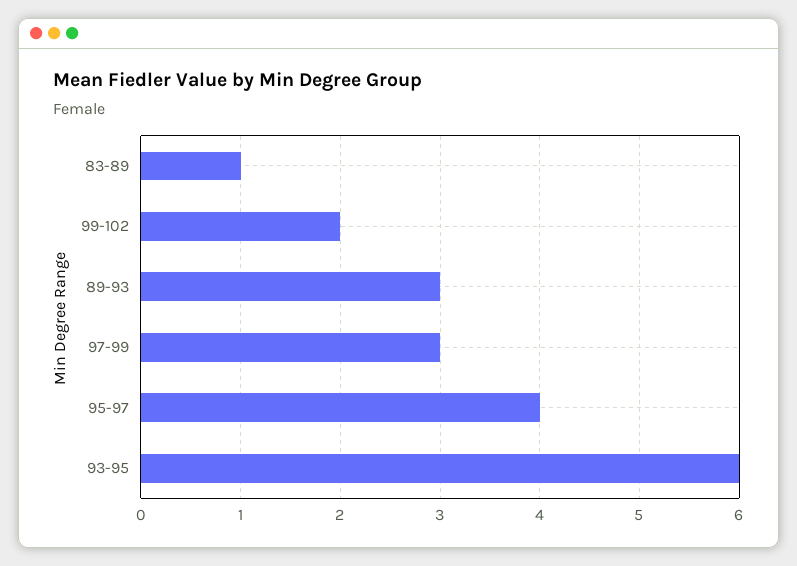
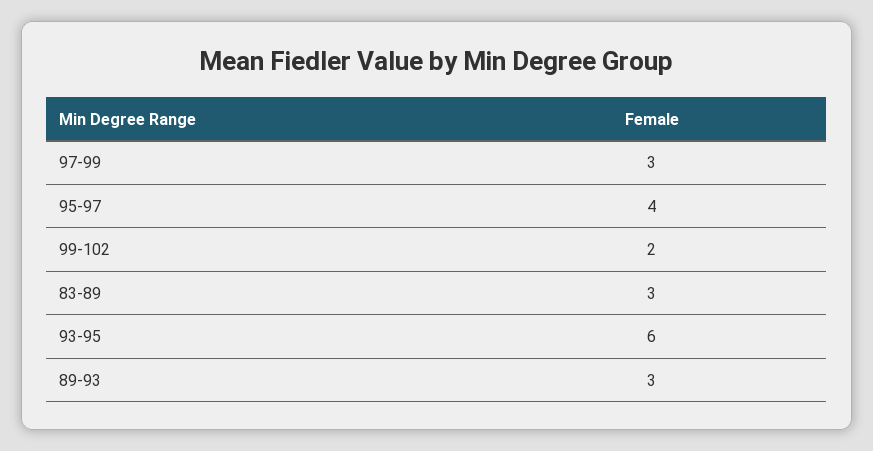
83-89: 1 -> 3

